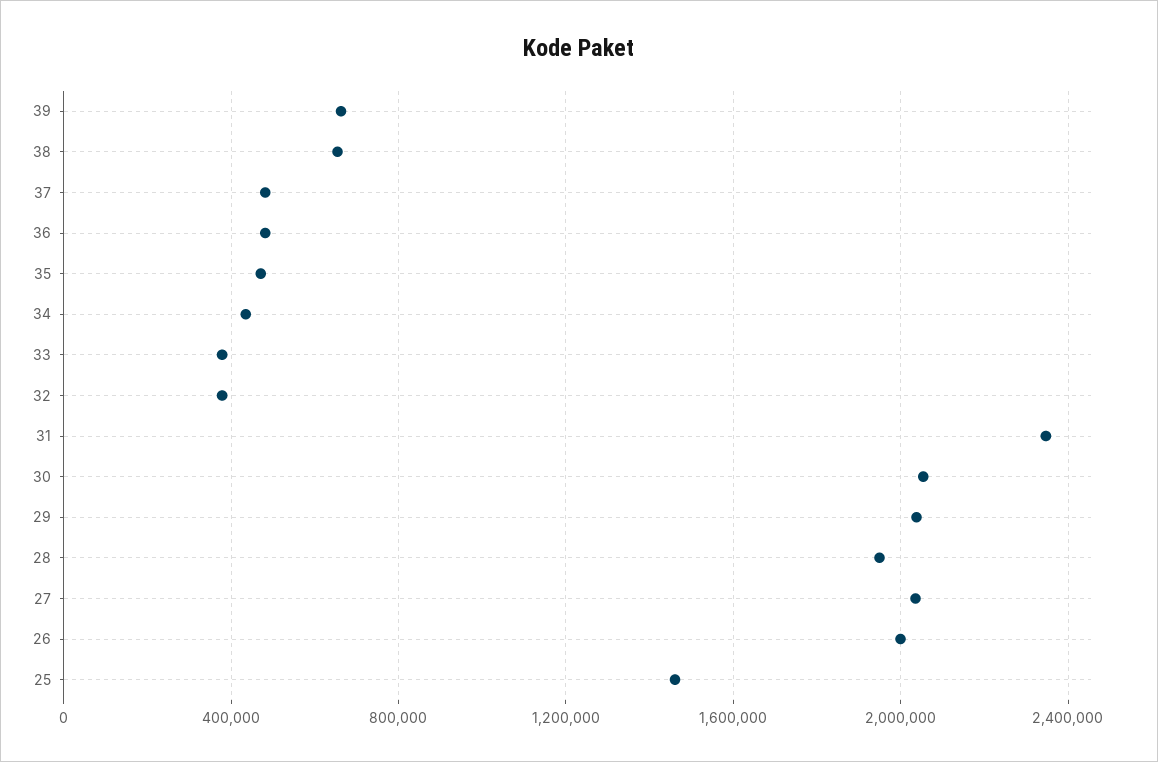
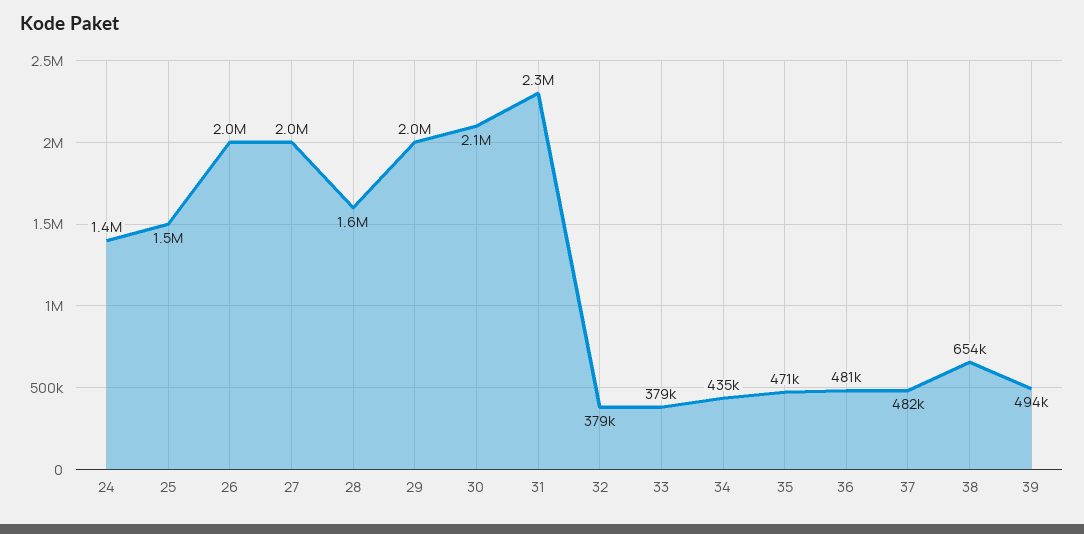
39: 650000 -> 494000
28: 1950000 -> 1600000
24: none -> 1400000

